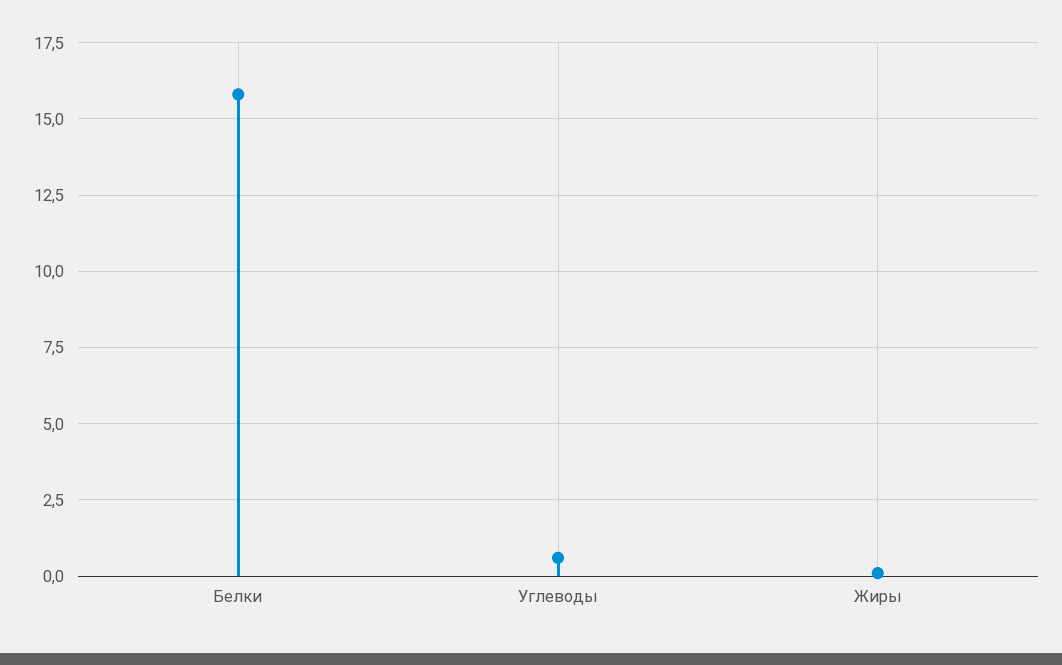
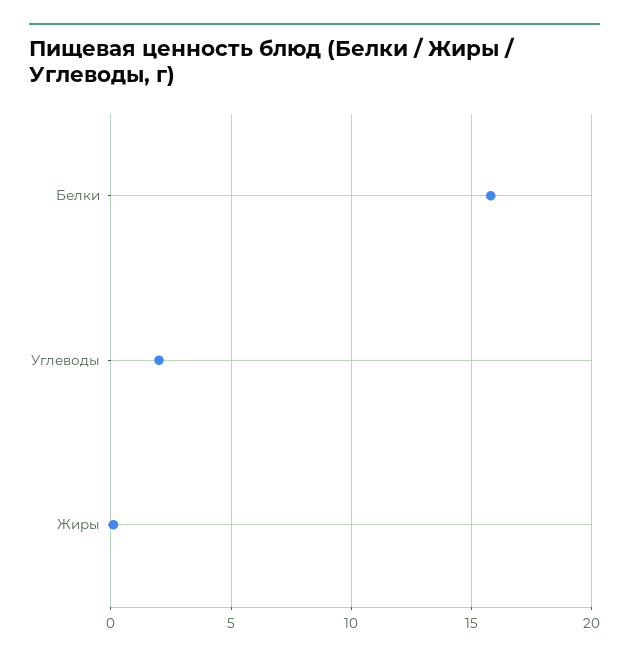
Углеводы: 0.5 -> 2

